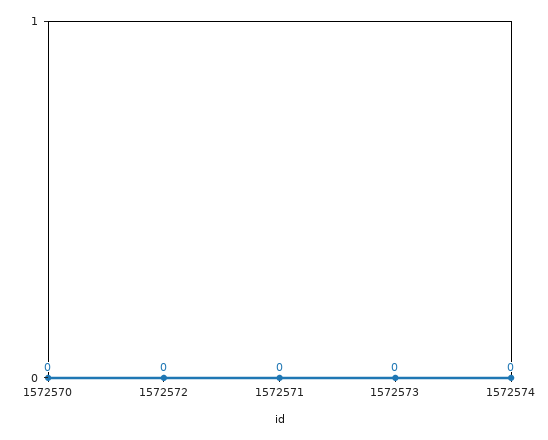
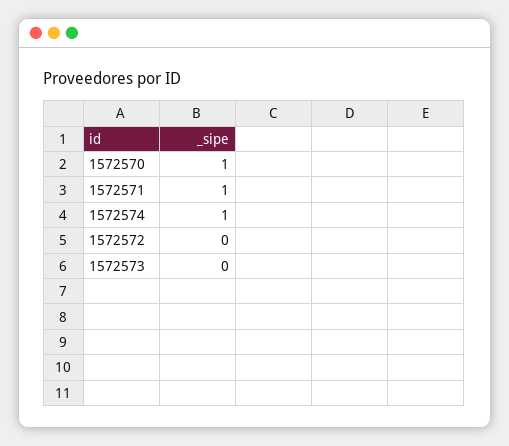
1572570: 0 -> 1
1572571: 0 -> 1
1572574: 0 -> 1

